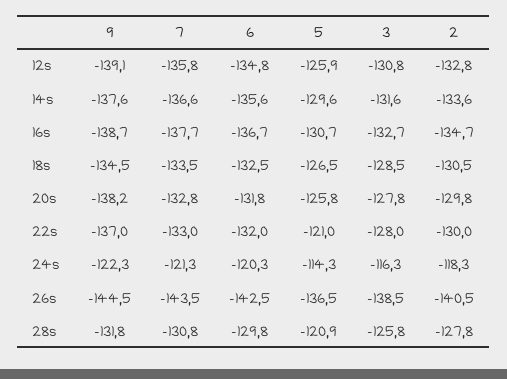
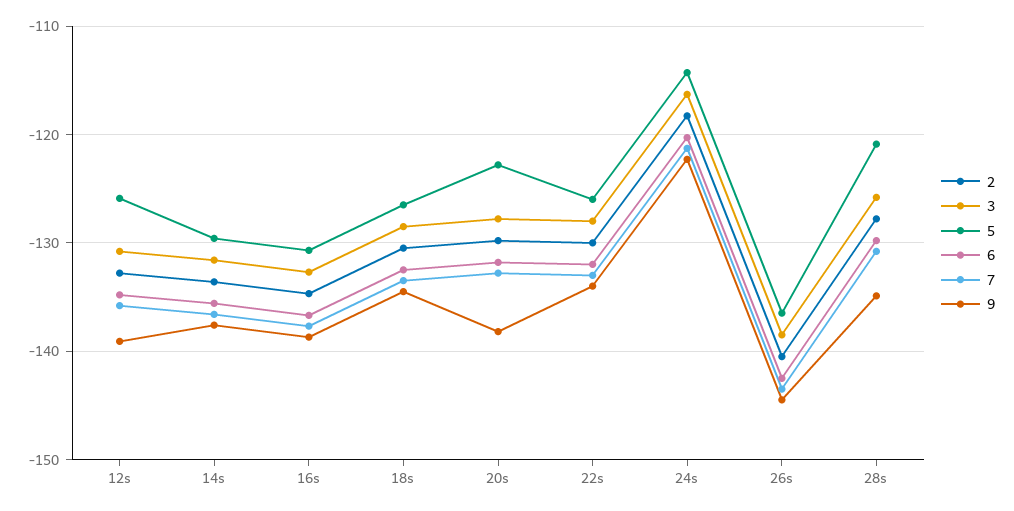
5, 20s: -125.8 -> -123
9, 22s: -137 -> -134
5, 22s: -121 -> -126
9, 28s: -131.8 -> -135

